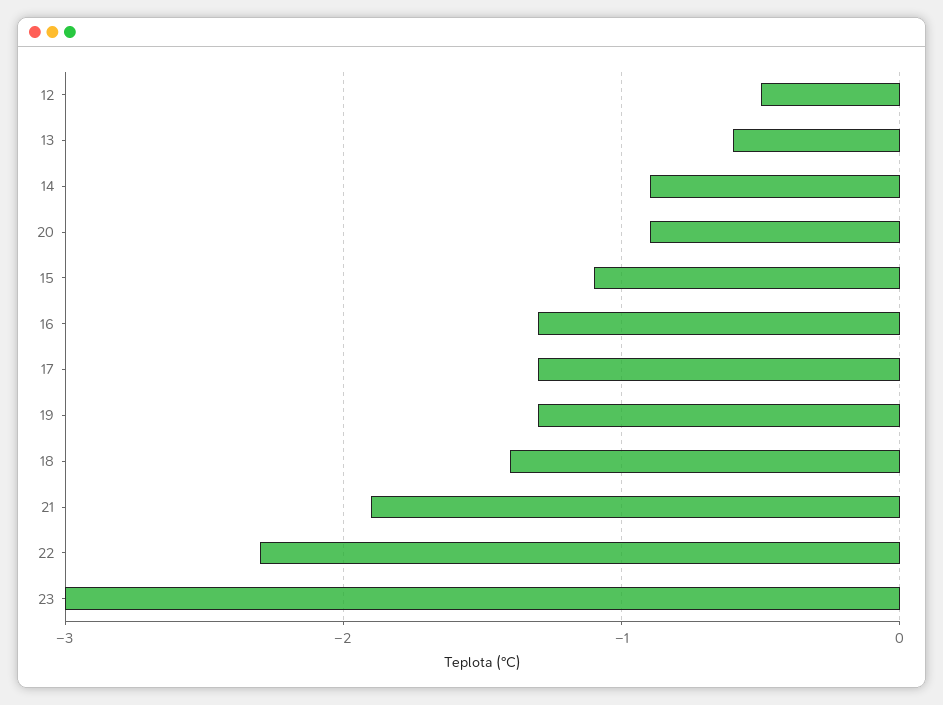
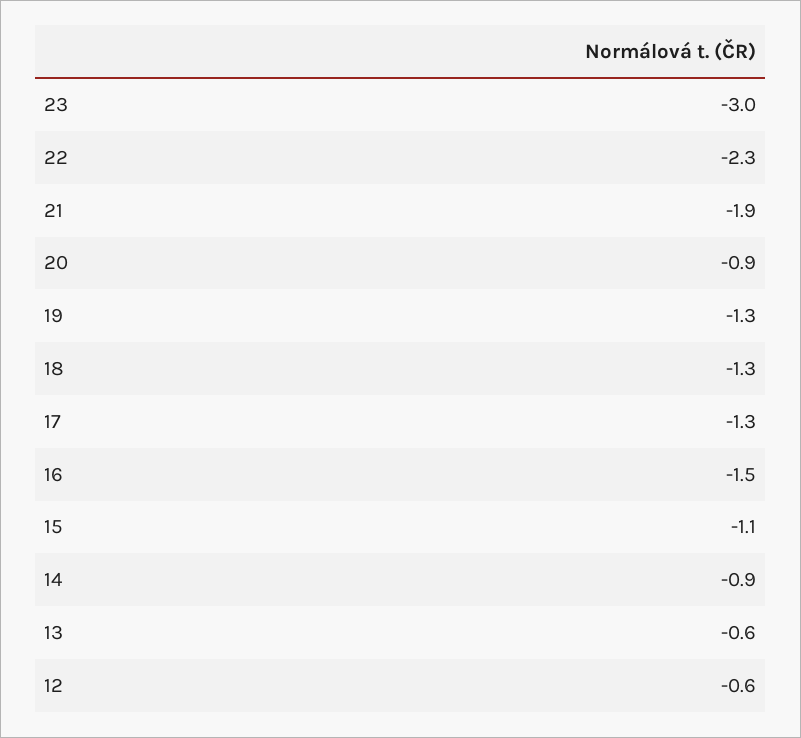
12: -0.5 -> -0.6
16: -1.3 -> -1.5
18: -1.4 -> -1.3

